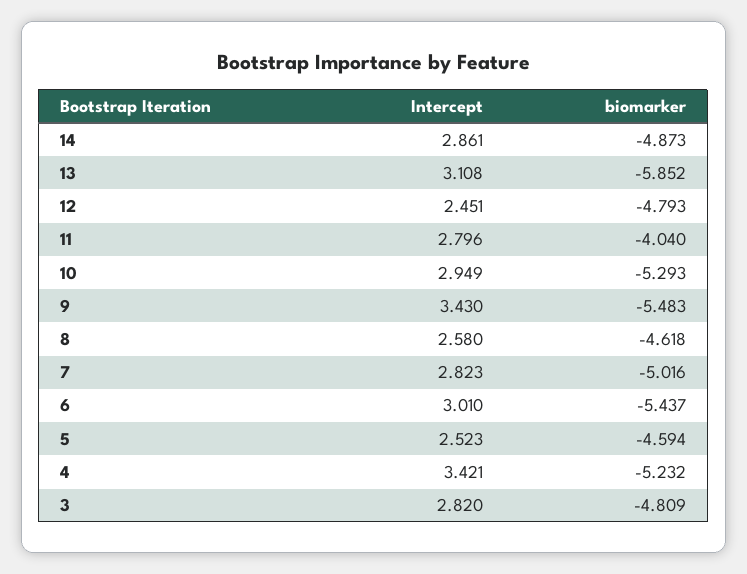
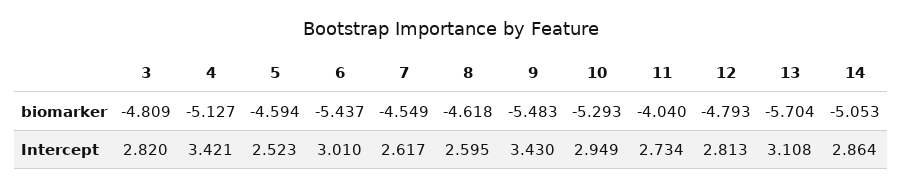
Intercept, 14: 2.861 -> 2.864
biomarker, 14: -4.873 -> -5.053
biomarker, 13: -5.852 -> -5.704
Intercept, 12: 2.451 -> 2.813
Intercept, 11: 2.796 -> 2.734
Intercept, 8: 2.58 -> 2.595
Intercept, 7: 2.823 -> 2.617
biomarker, 7: -5.016 -> -4.549
biomarker, 4: -5.232 -> -5.127

